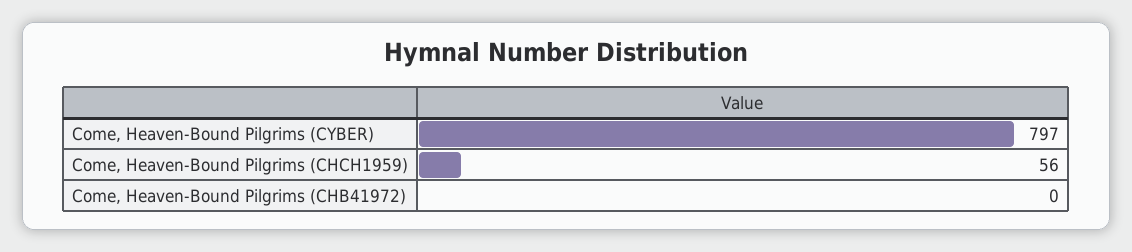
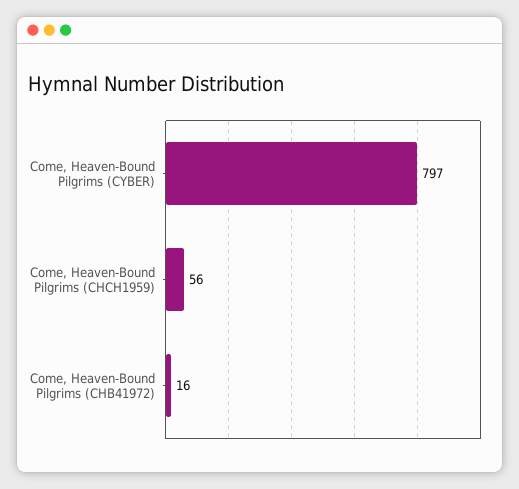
Come, Heaven-Bound Pilgrims (CHB41972): 0 -> 16

